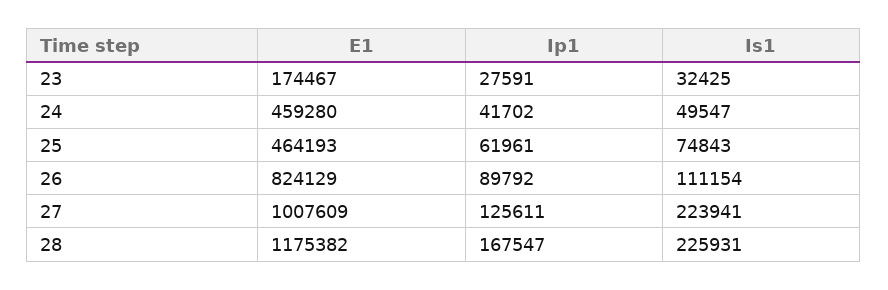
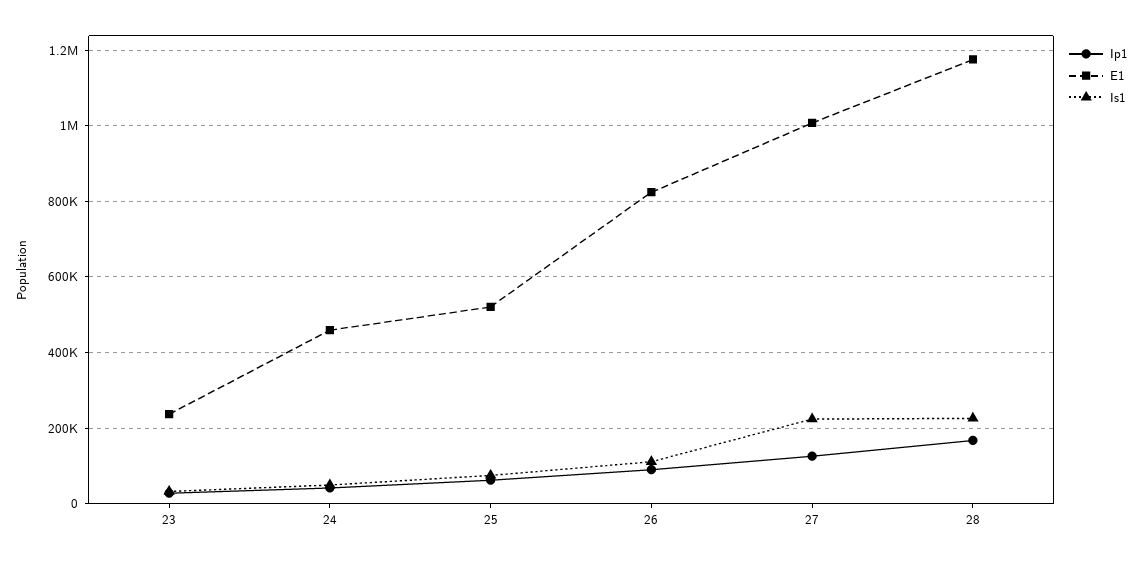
E1, 23: 174467 -> 240000
E1, 25: 464193 -> 520000

